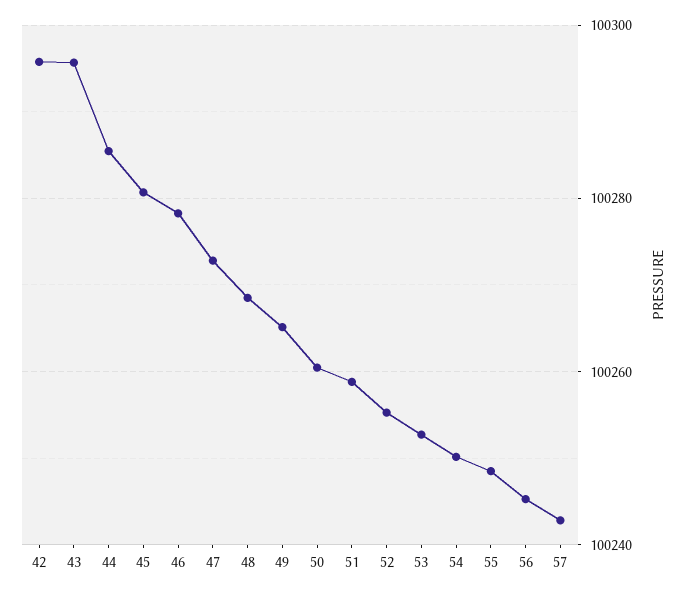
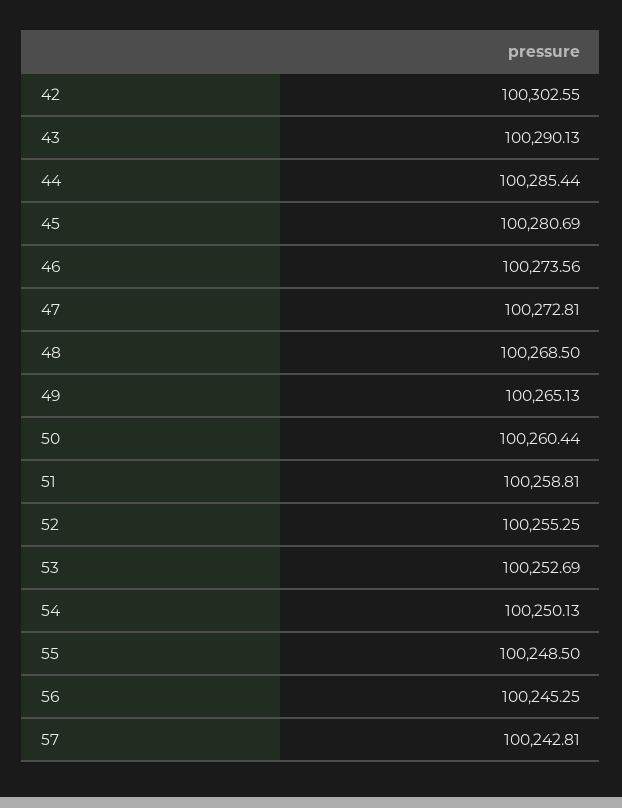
42: 100296 -> 100302.55
43: 100296 -> 100290.13
46: 100278 -> 100273.56

